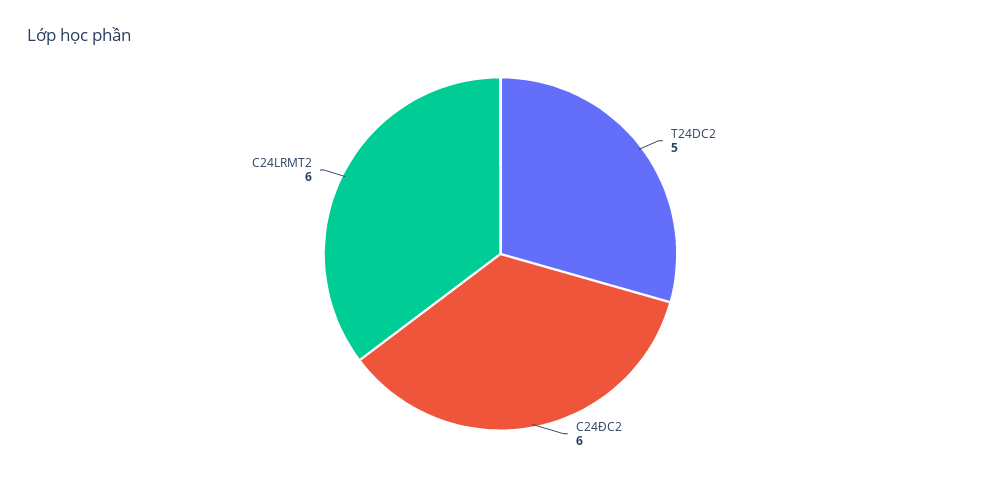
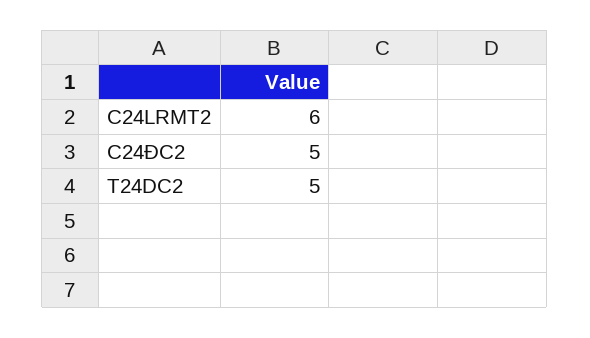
C24ĐC2: 6 -> 5

